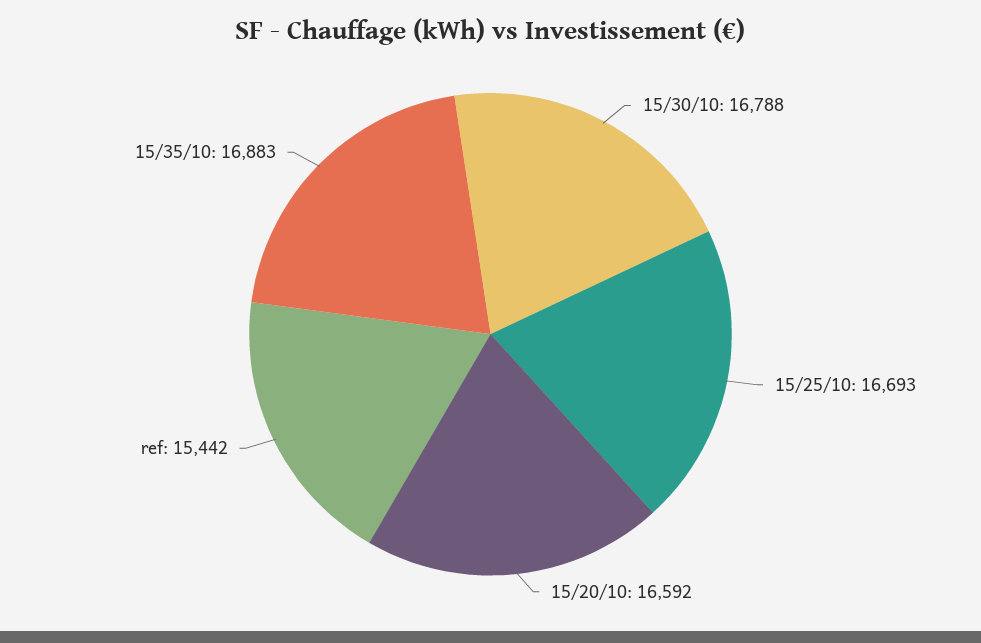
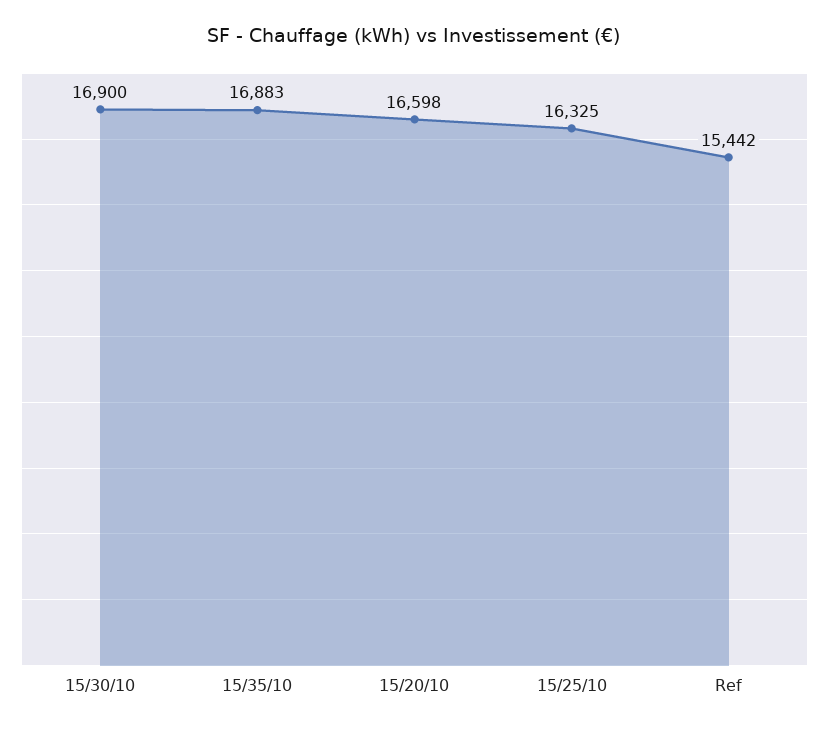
15/30/10: 16788 -> 16900
15/25/10: 16693 -> 16325
15/20/10: 16592 -> 16598

